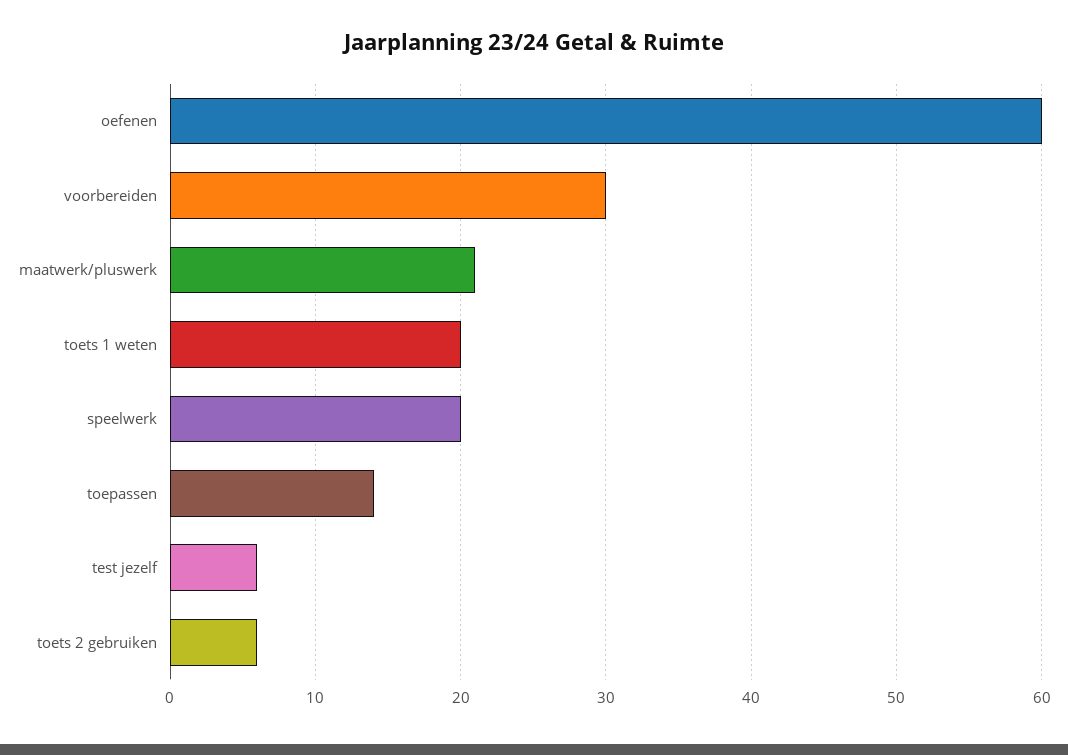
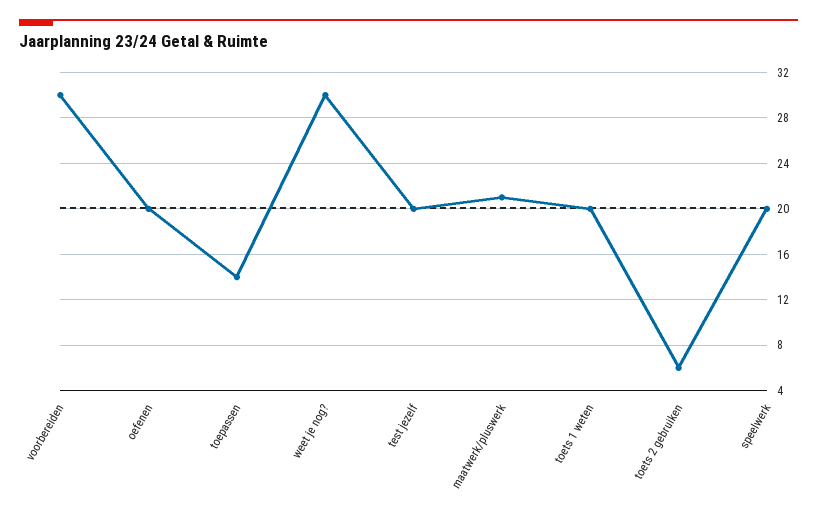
oefenen: 60 -> 20
test jezelf: 6 -> 20
weet je nog?: none -> 30

